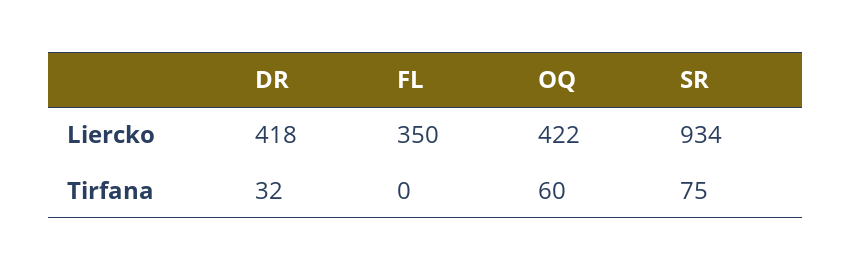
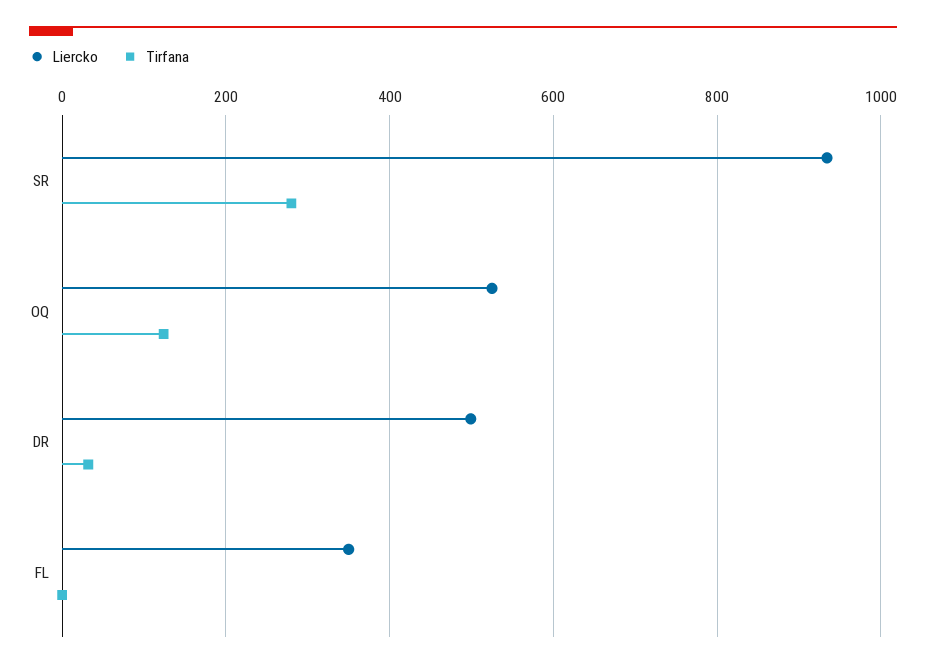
Liercko, DR: 418 -> 500
Liercko, OQ: 422 -> 520
Tirfana, OQ: 60 -> 120
Tirfana, SR: 75 -> 280

